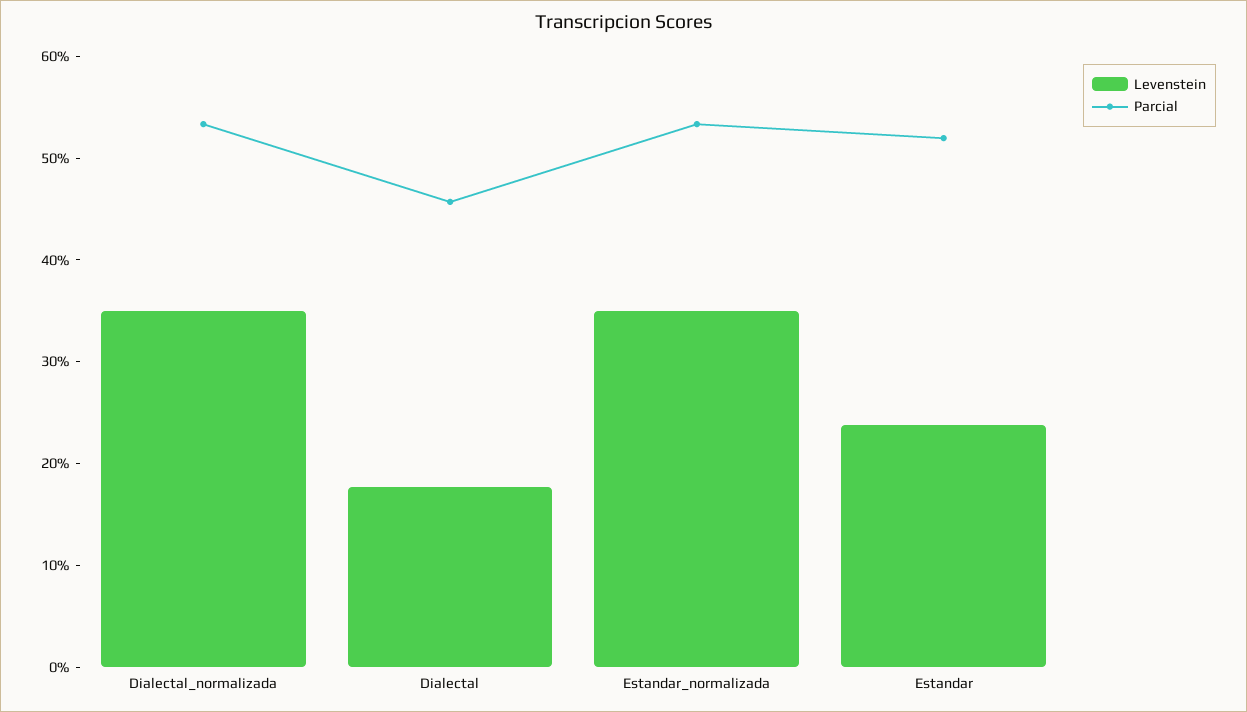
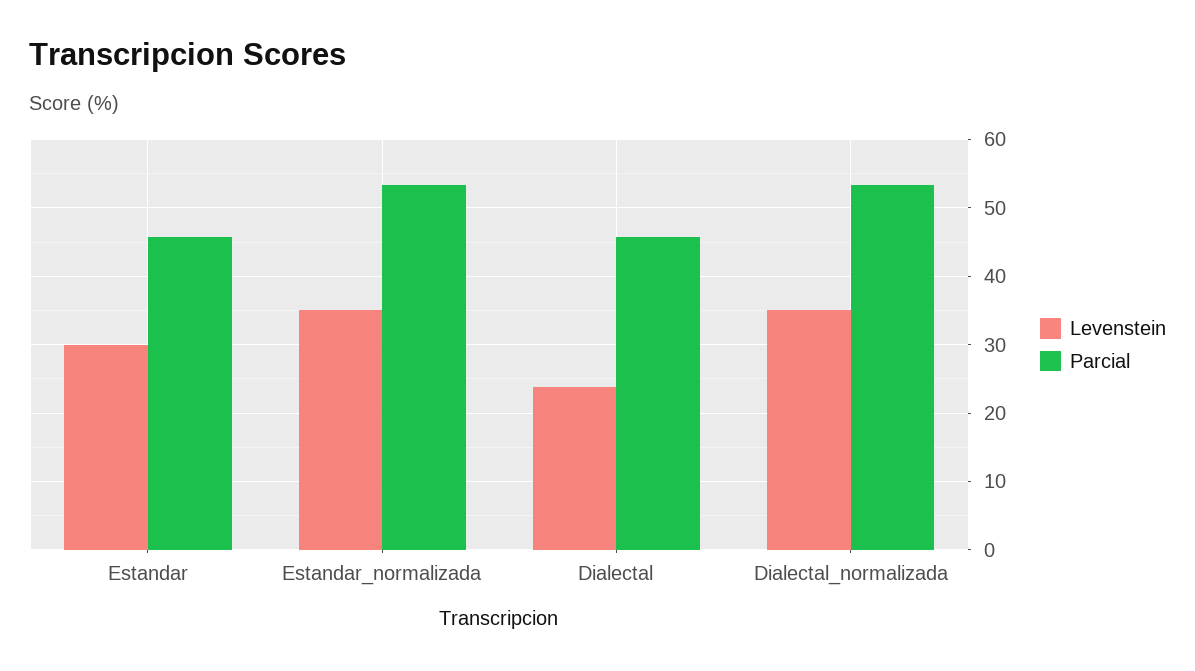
Levenstein, Dialectal: 18 -> 24
Levenstein, Estandar: 24 -> 30
Parcial, Estandar: 52 -> 46

